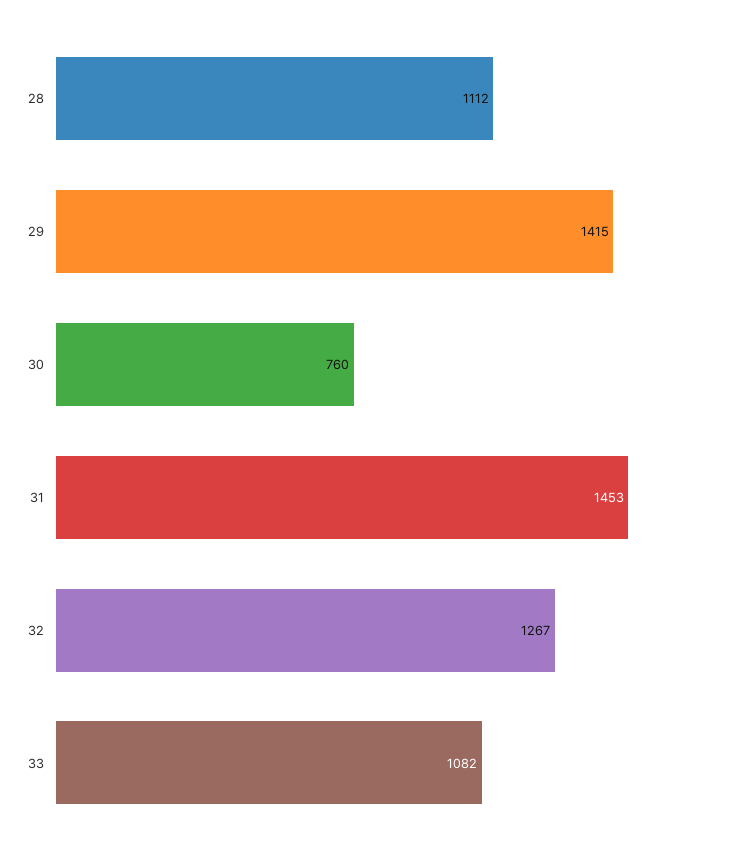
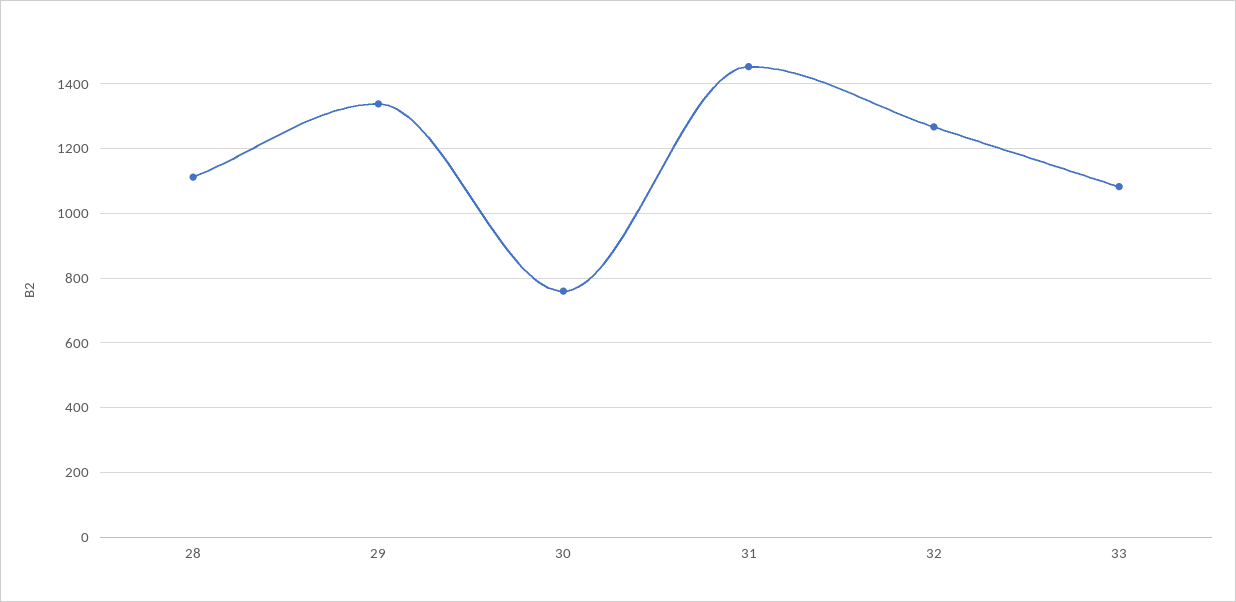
29: 1415 -> 1340

